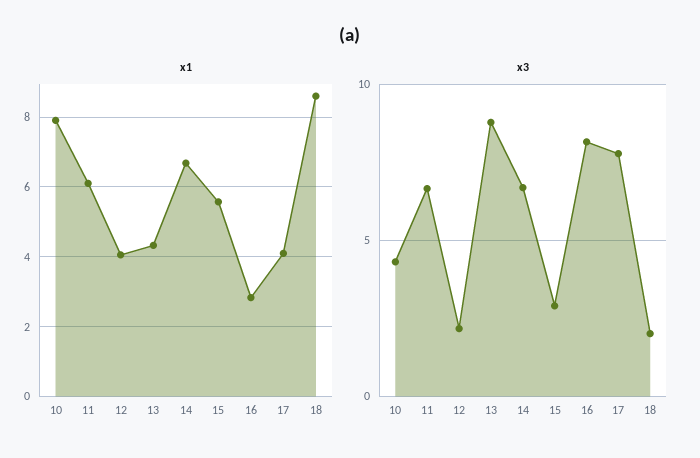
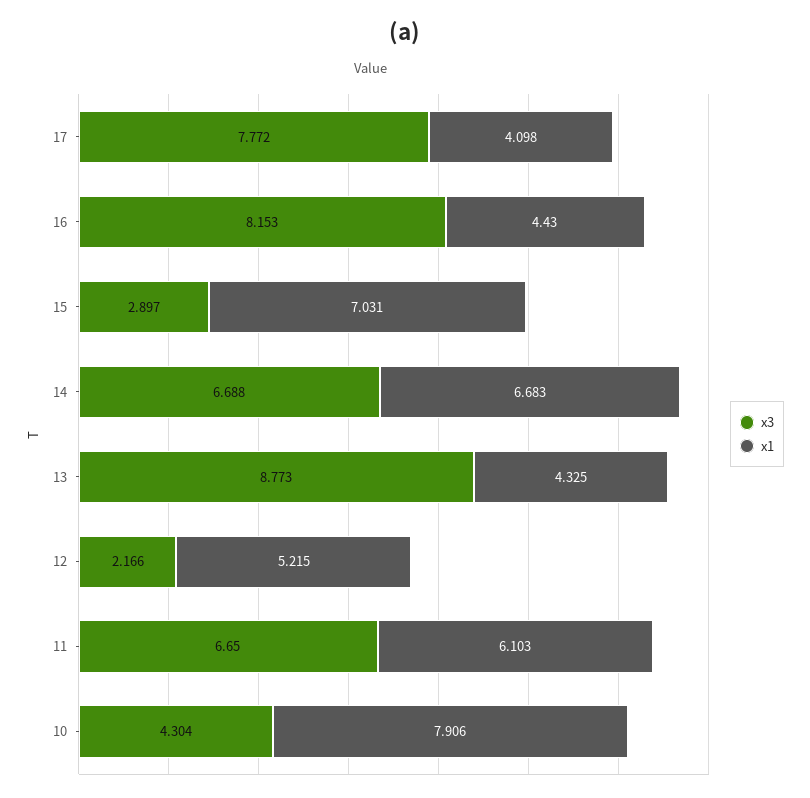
x1, 12: 4 -> 5.215
x1, 15: 5.6 -> 7.031
x1, 16: 2.8 -> 4.43
x1, 18: 8.6 -> none
x3, 18: 2 -> none

